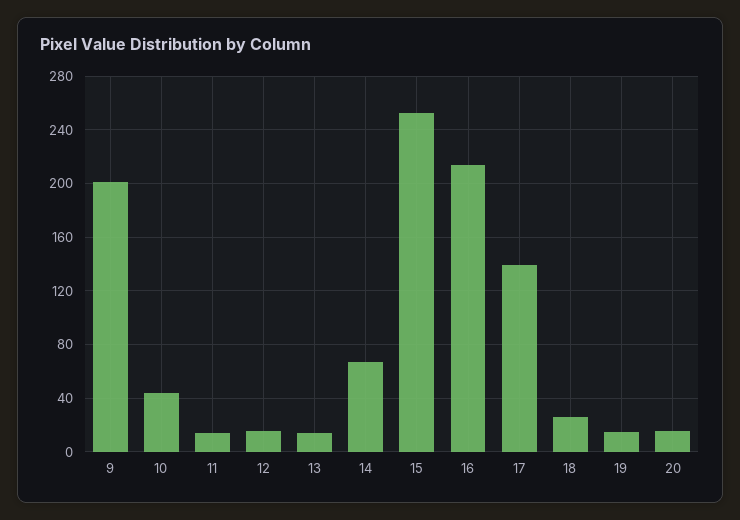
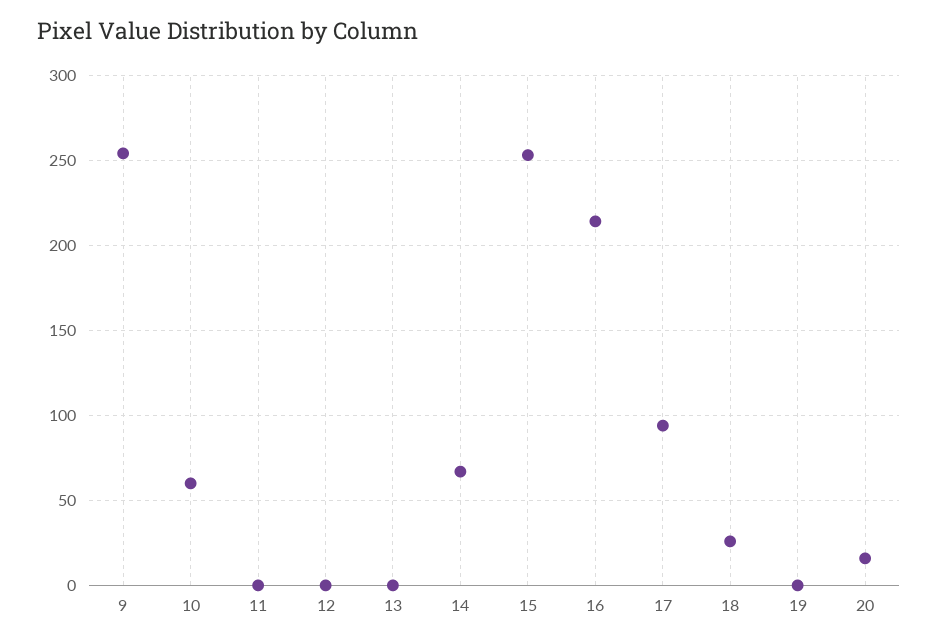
9: 200 -> 255
10: 45 -> 60
11: 15 -> 0
12: 15 -> 0
13: 15 -> 0
17: 140 -> 95
19: 15 -> 0

